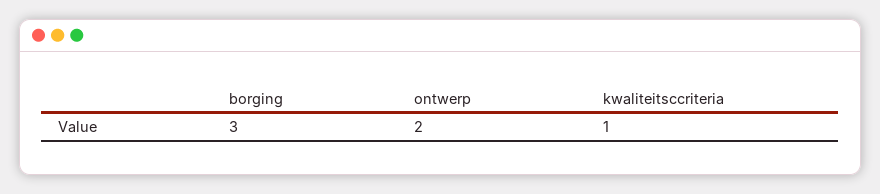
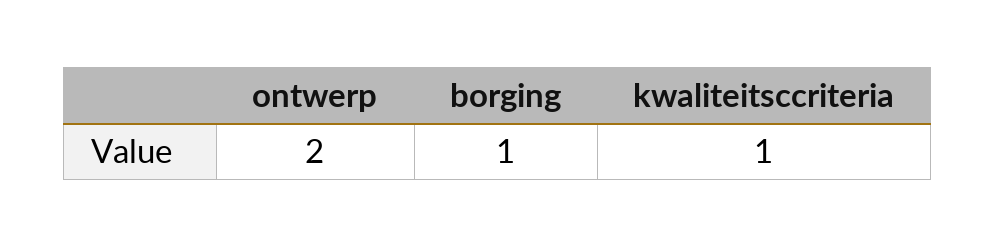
borging: 3 -> 1

